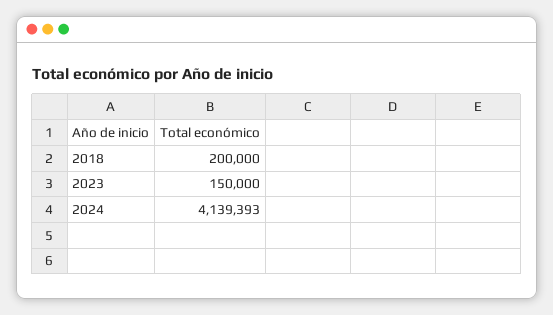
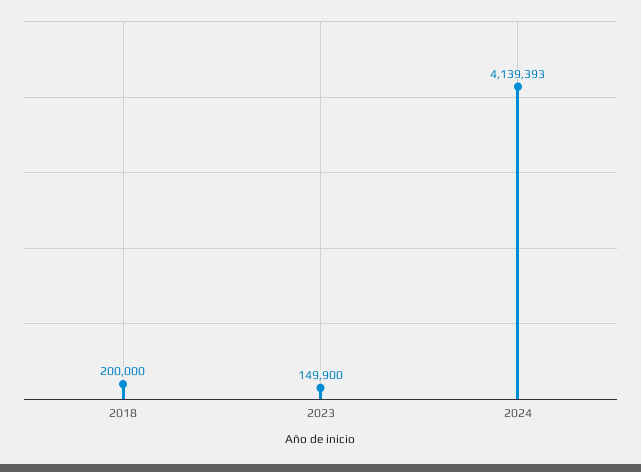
2023: 150000 -> 149900

